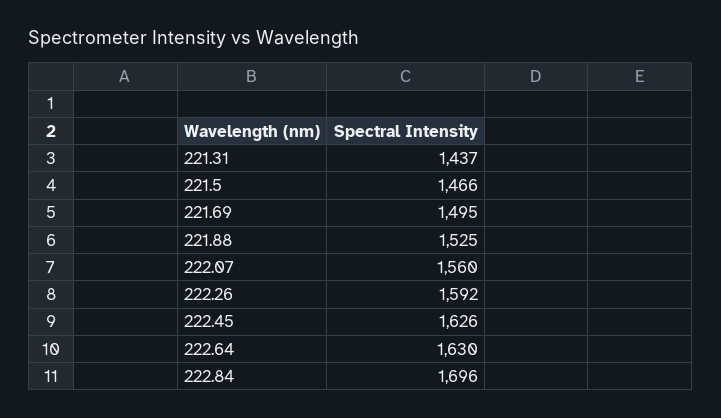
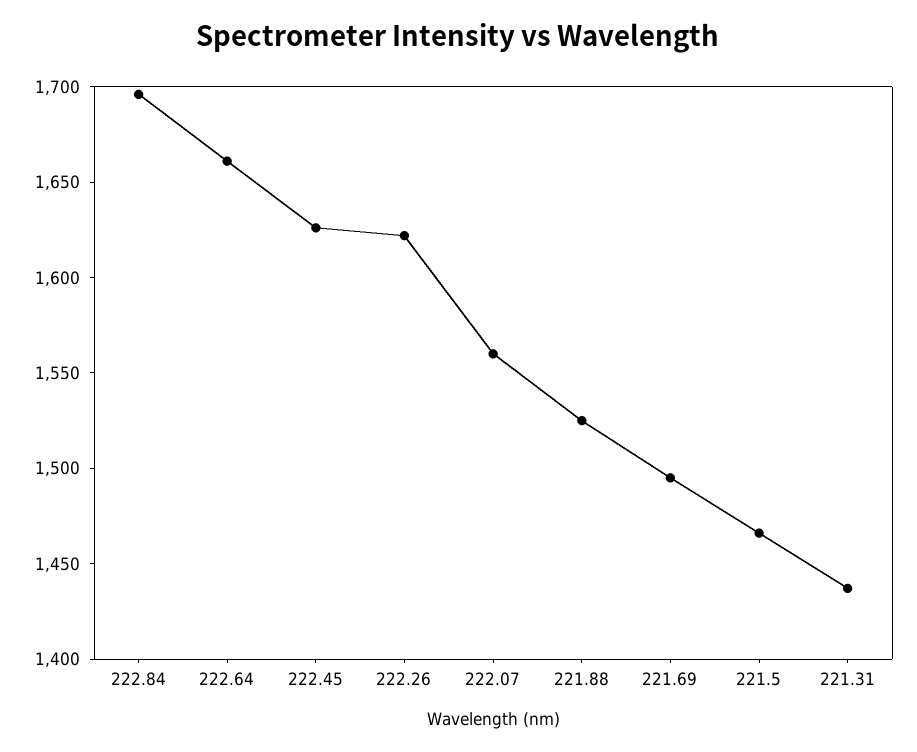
222.26: 1592 -> 1620
222.64: 1630 -> 1660

